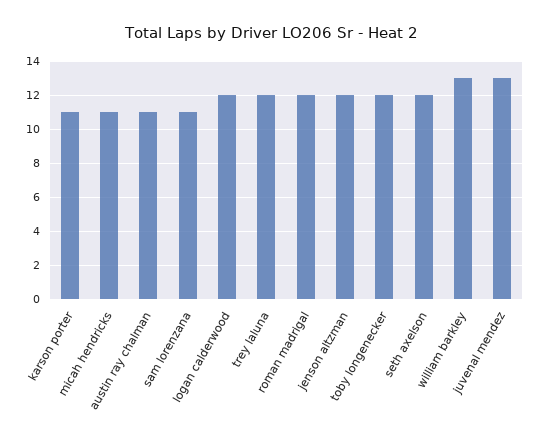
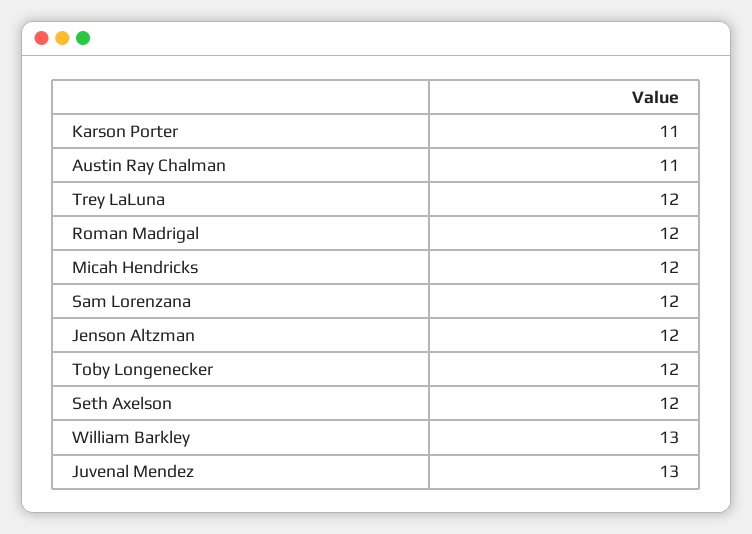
micah hendricks: 11 -> 12
sam lorenzana: 11 -> 12
logan calderwood: 12 -> none

